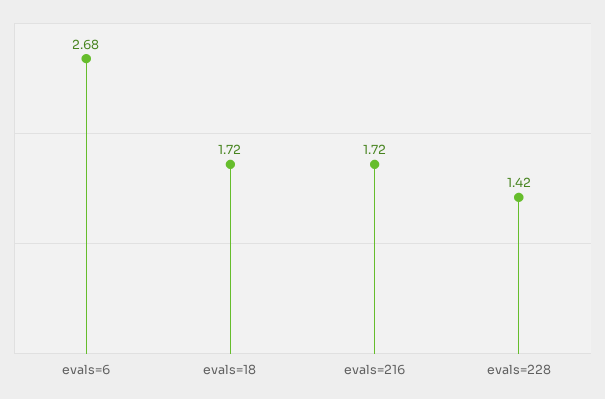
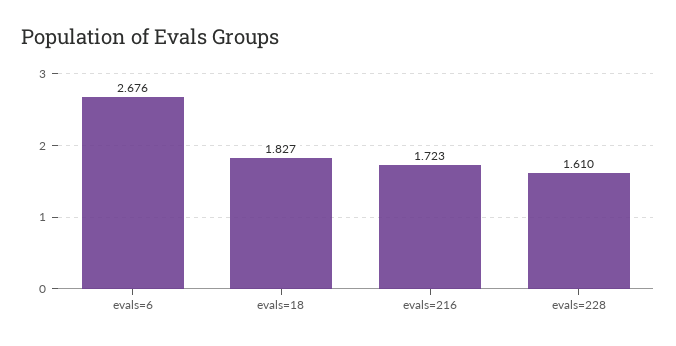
evals=18: 1.72 -> 1.827
evals=228: 1.42 -> 1.61

